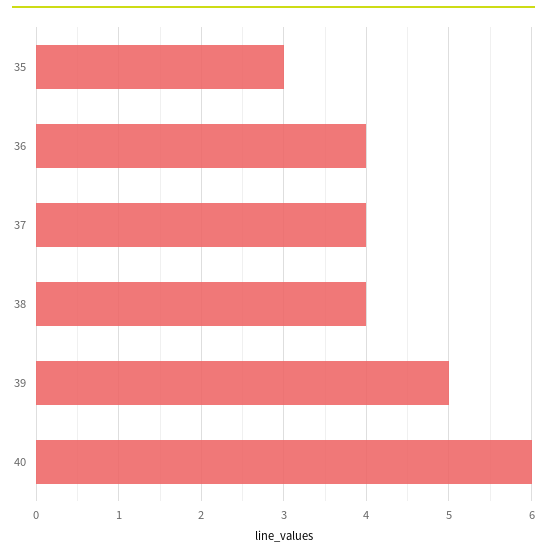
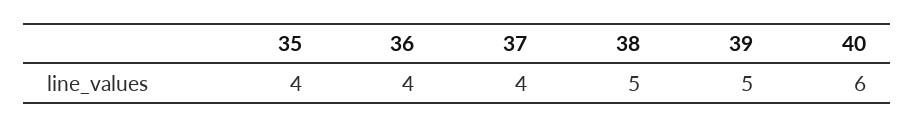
35: 3 -> 4
38: 4 -> 5

